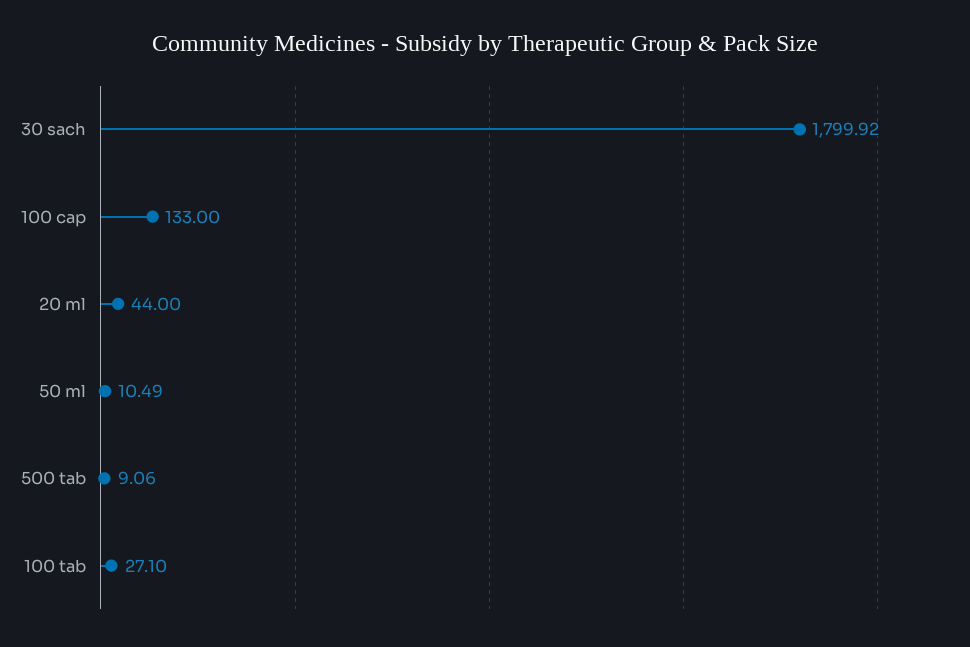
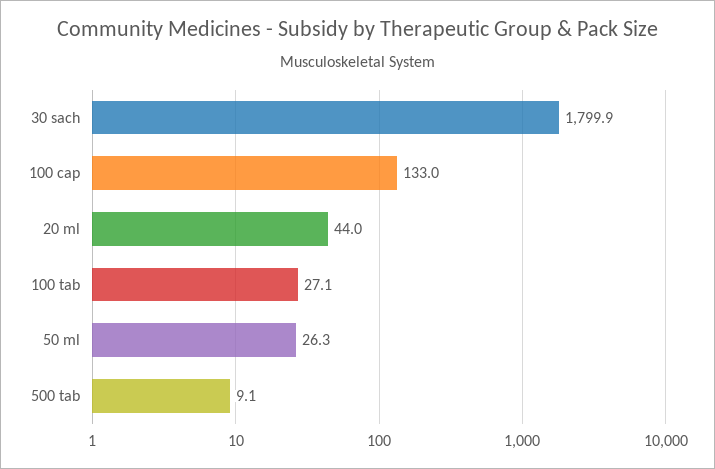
50 ml: 10.49 -> 26.3

